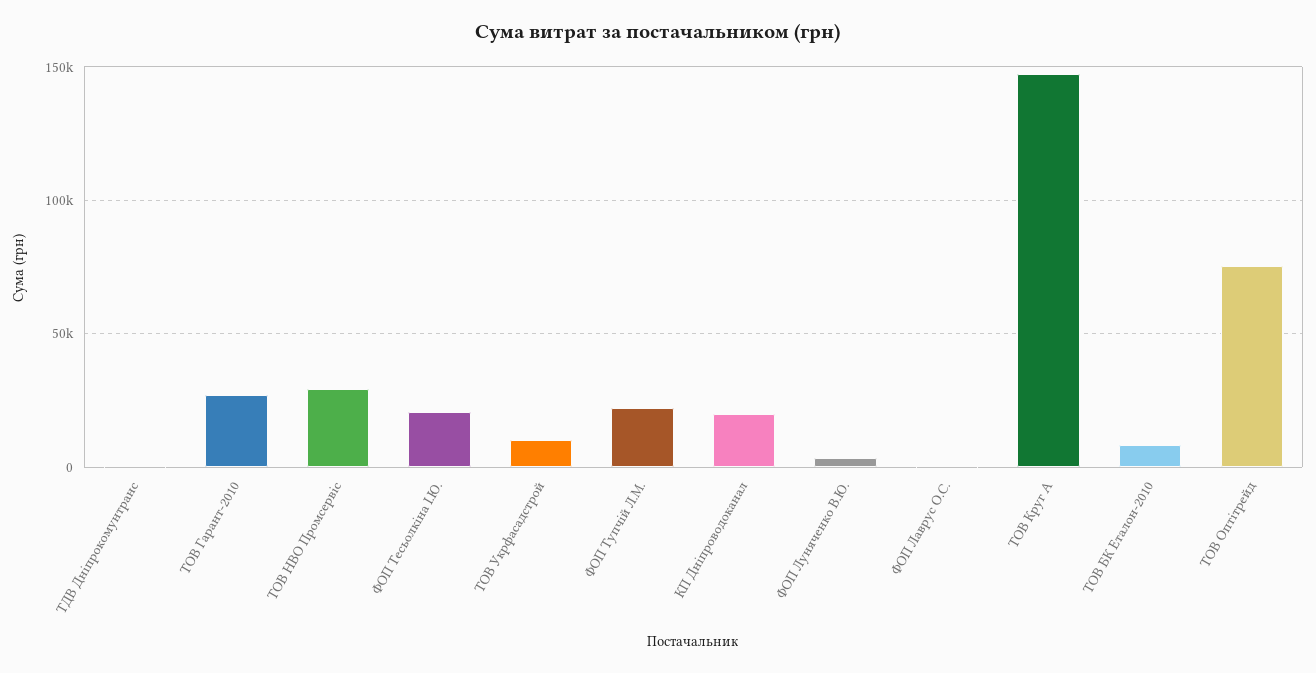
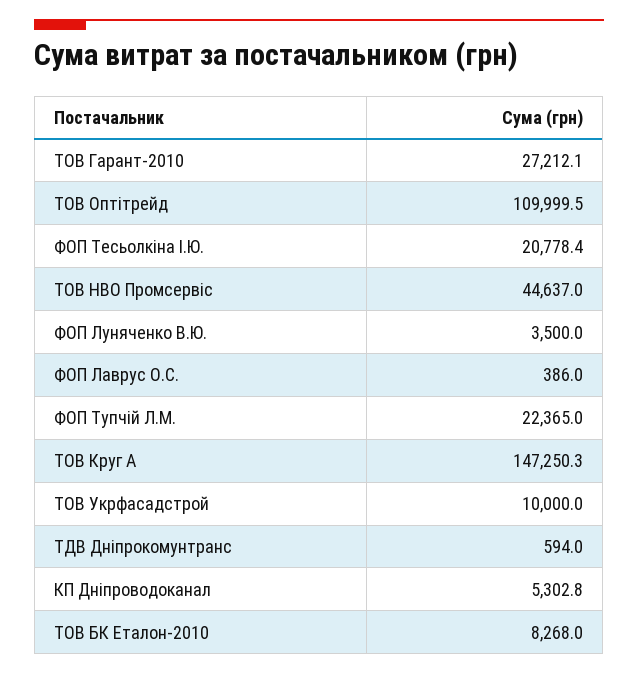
ТОВ НВО Промсервіс: 30000 -> 44637
КП Дніпроводоканал: 20000 -> 5302.8
ТОВ Оптітрейд: 75000 -> 109999.5

